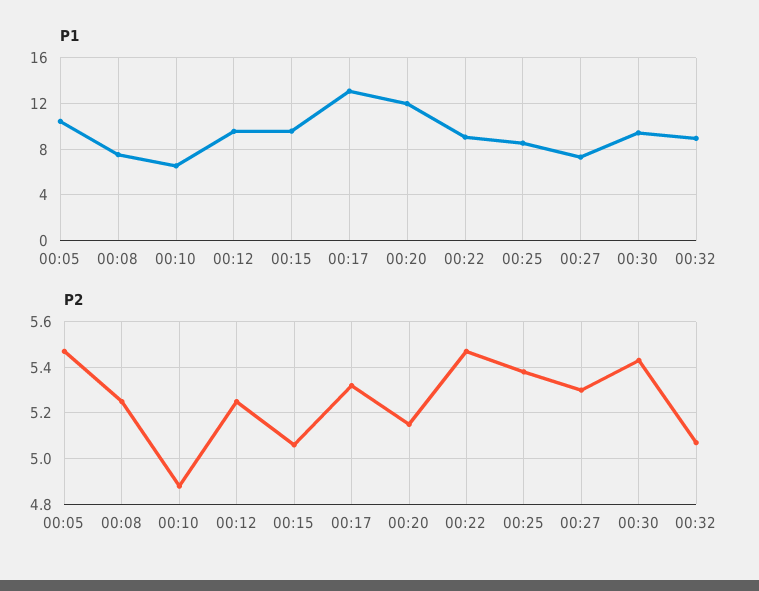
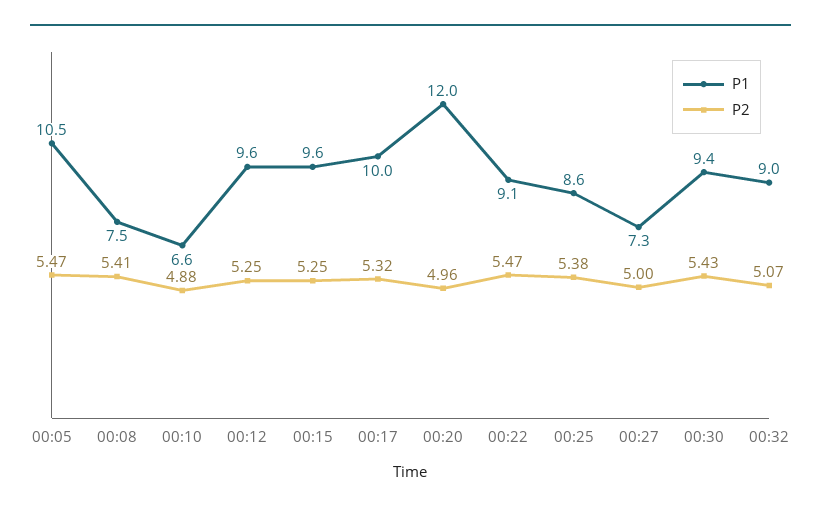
P1, 00:17: 13 -> 10
P2, 00:08: 5.25 -> 5.41
P2, 00:15: 5.05 -> 5.25
P2, 00:20: 5.15 -> 4.96
P2, 00:27: 5.3 -> 5

